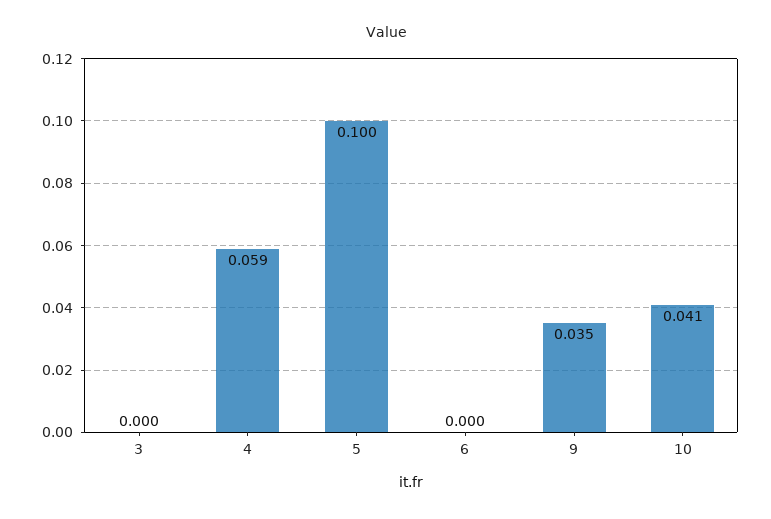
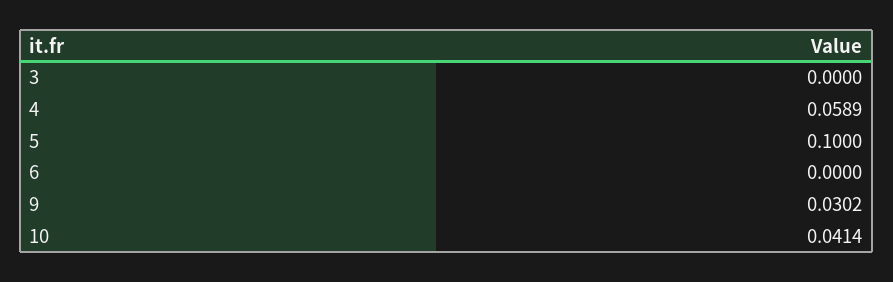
9: 0.035 -> 0.0302

